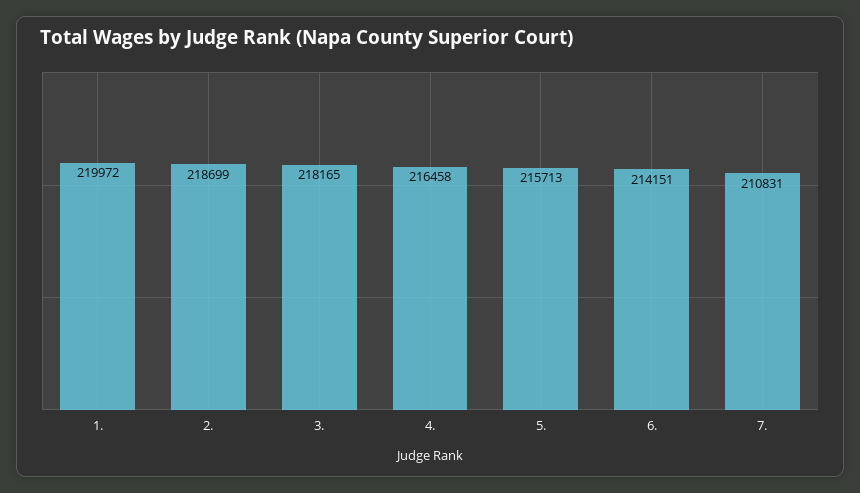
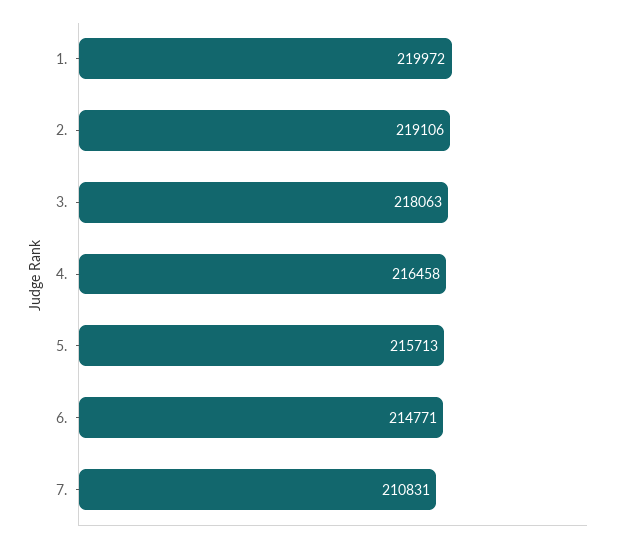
2.: 218699 -> 219106
3.: 218165 -> 218063
6.: 214151 -> 214771

